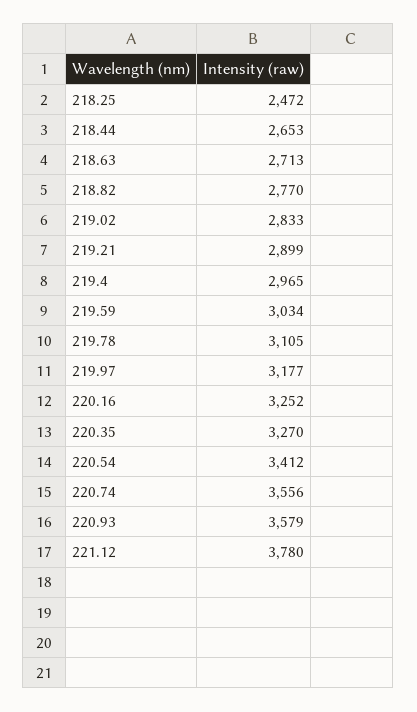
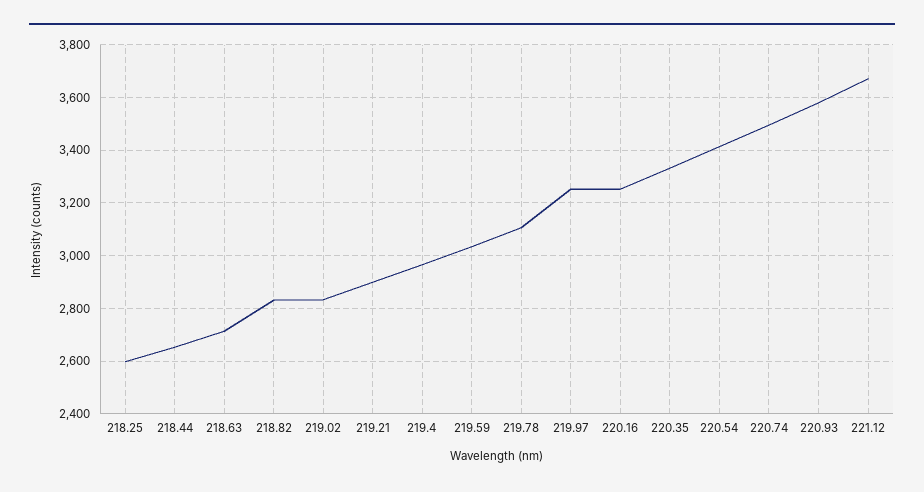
218.25: 2472 -> 2600
218.82: 2770 -> 2825
219.97: 3177 -> 3250
220.35: 3270 -> 3325
220.74: 3556 -> 3500
221.12: 3780 -> 3675

